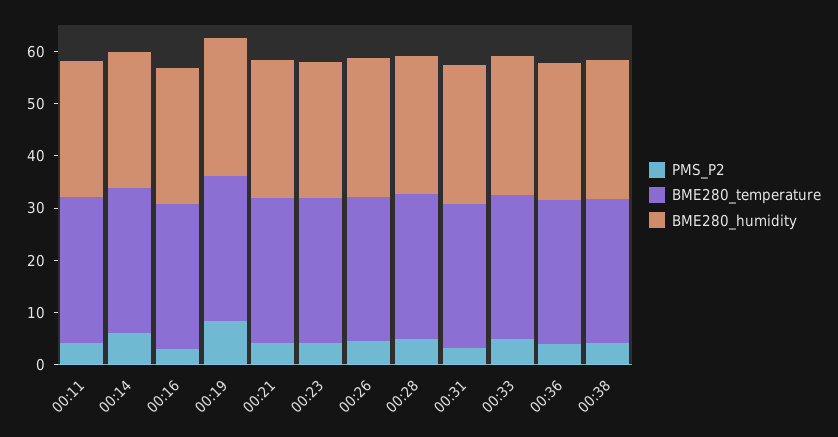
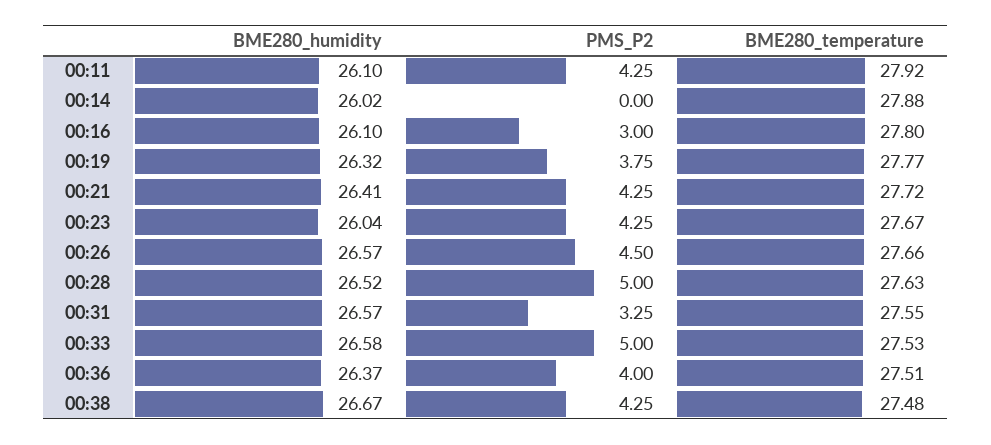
PMS_P2, 00:14: 6 -> 0
PMS_P2, 00:19: 8 -> 3.75

